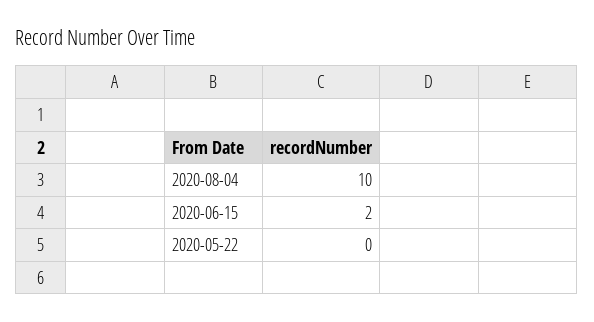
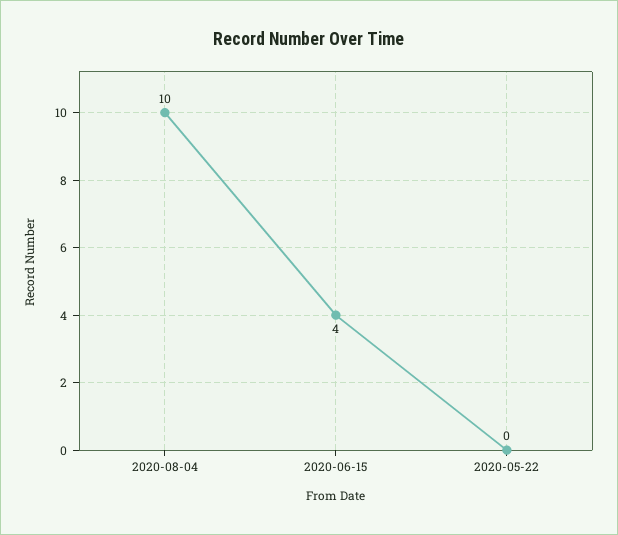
2020-06-15: 2 -> 4

